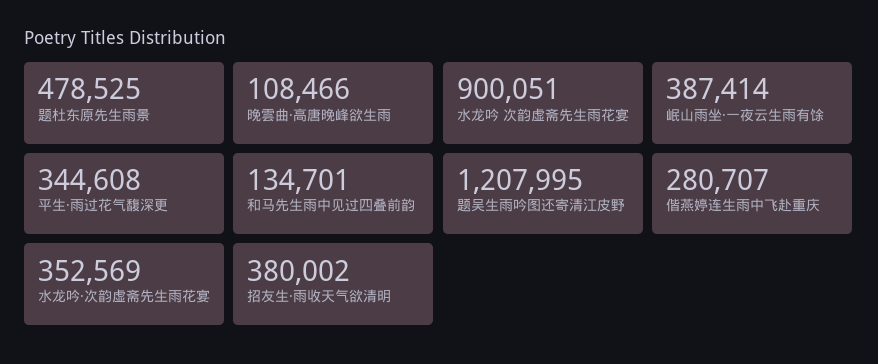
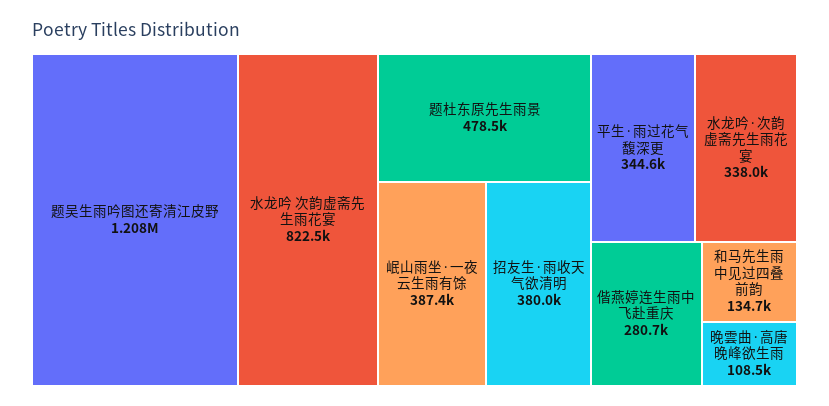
水龙吟 次韵虚斋先生雨花宴: 900051 -> 822500
水龙吟·次韵虚斋先生雨花宴: 352569 -> 338000

